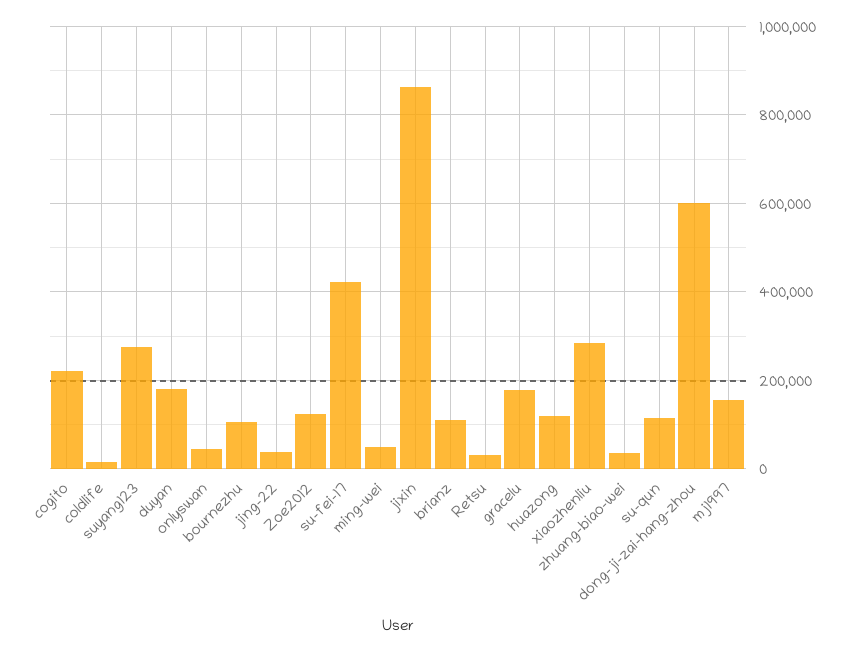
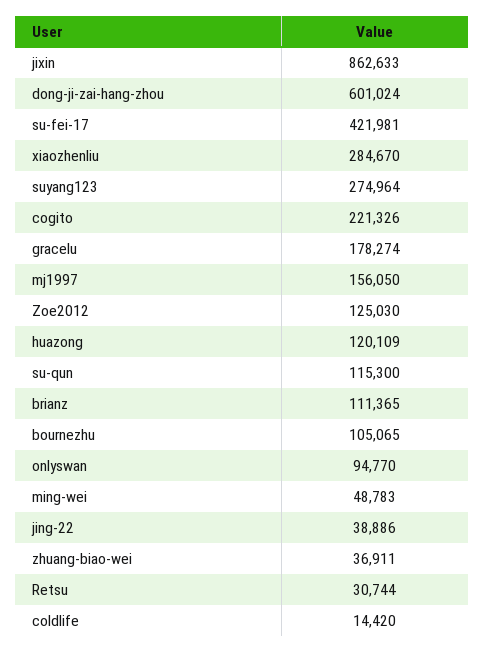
duyan: 180000 -> none
onlyswan: 40000 -> 94770

